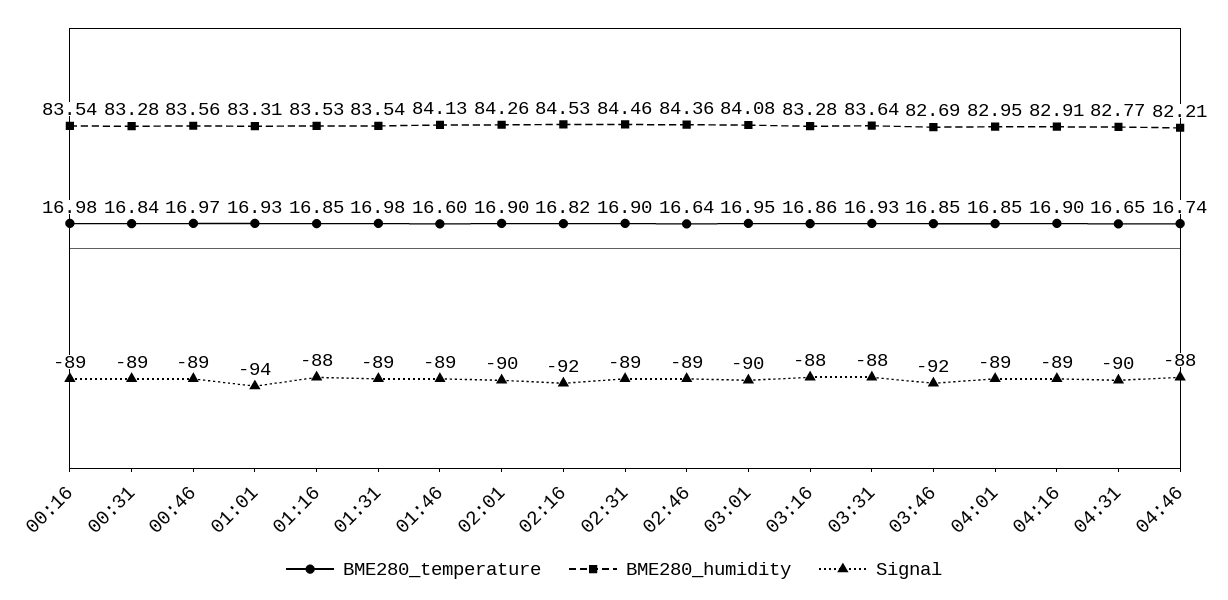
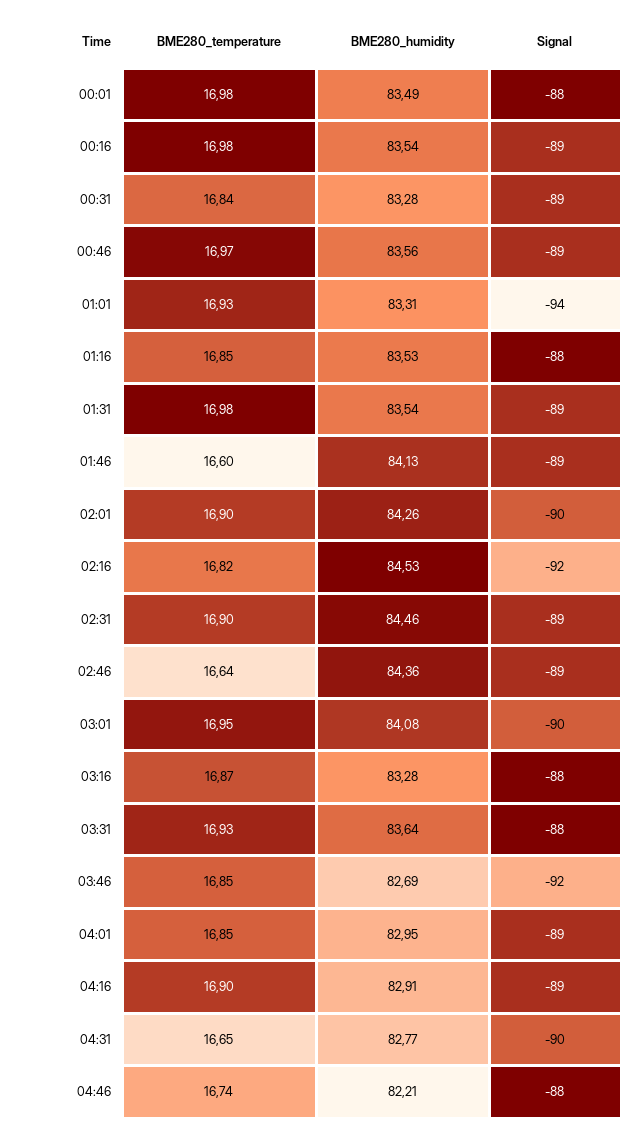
BME280_temperature, 03:16: 16.86 -> 16.87
BME280_temperature, 00:01: none -> 16.98
BME280_humidity, 00:01: none -> 83.49
Signal, 00:01: none -> -88

